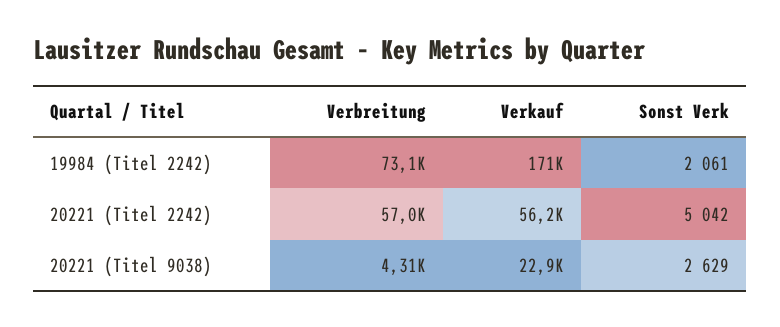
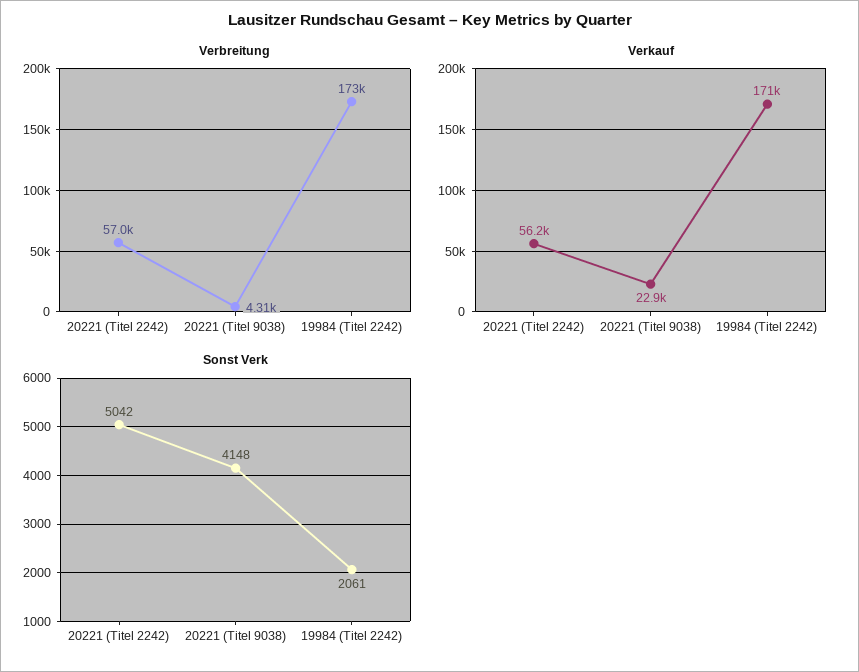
Verbreitung, 19984 (Titel 2242): 73100 -> 173000
Sonst Verk, 20221 (Titel 9038): 2629 -> 4148

